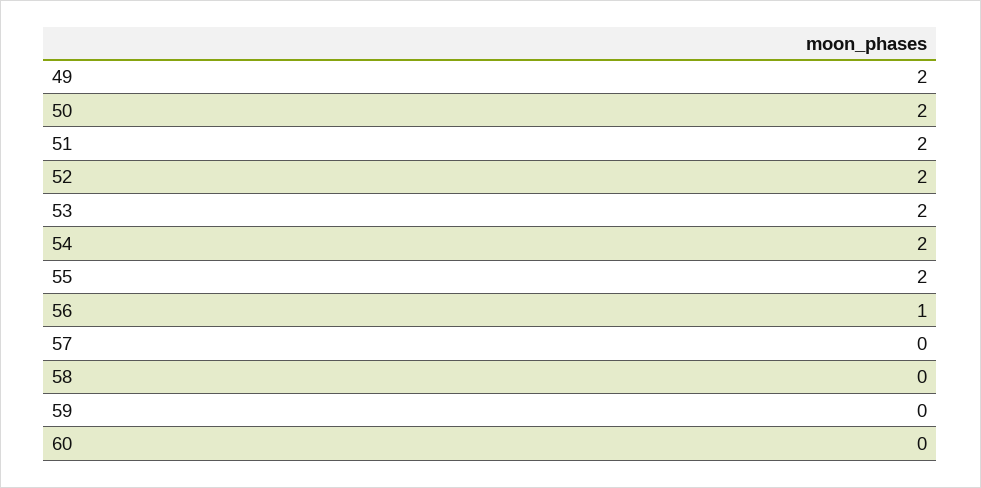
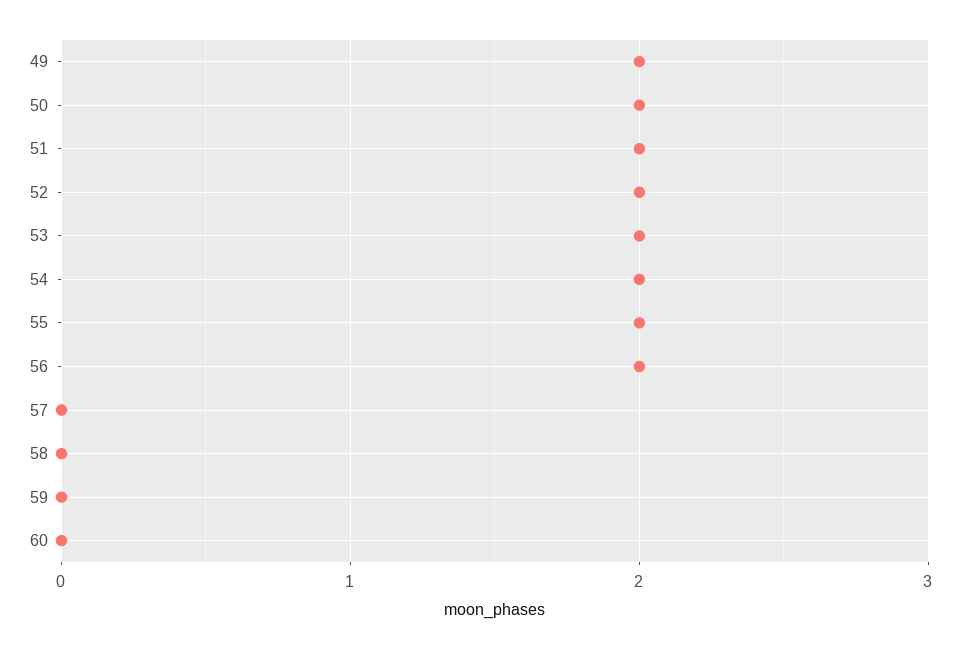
56: 1 -> 2

